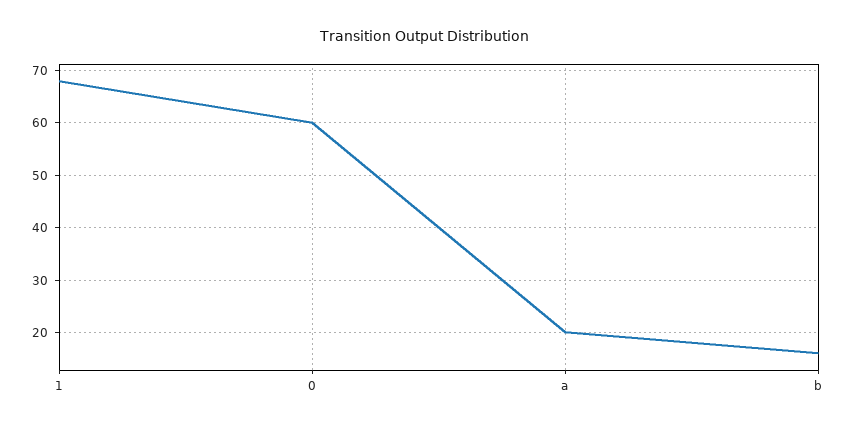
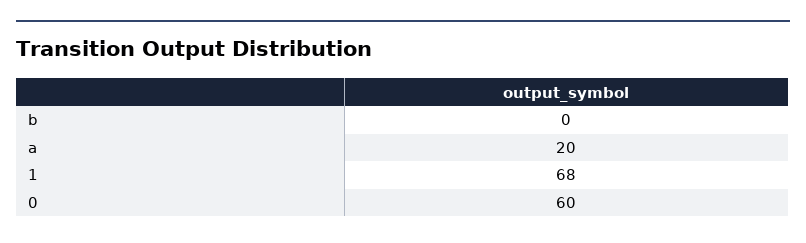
b: 15 -> 0

